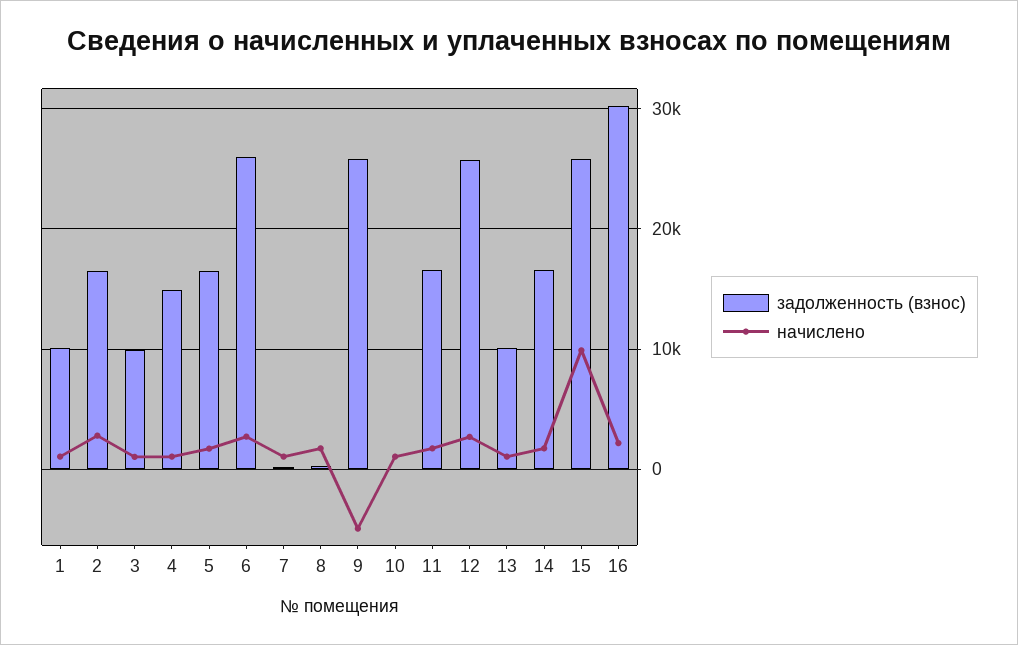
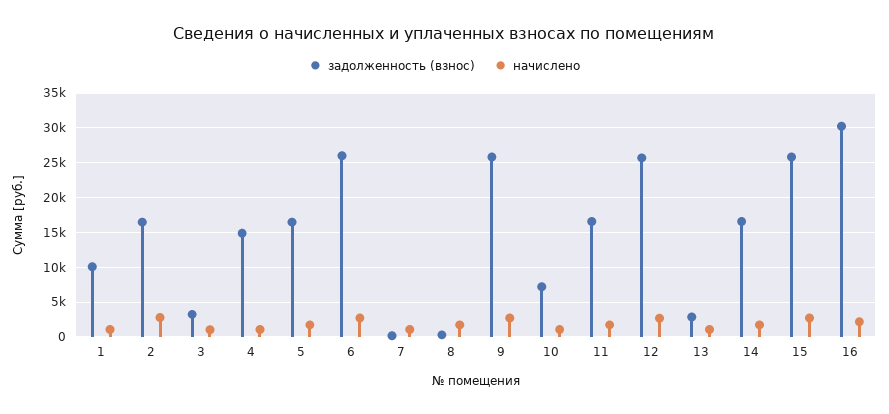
задолженность (взнос), 3: 10000 -> 3000
начислено, 9: -5000 -> 3000
задолженность (взнос), 10: 0 -> 7000
задолженность (взнос), 13: 10000 -> 3000
начислено, 15: 10000 -> 3000

